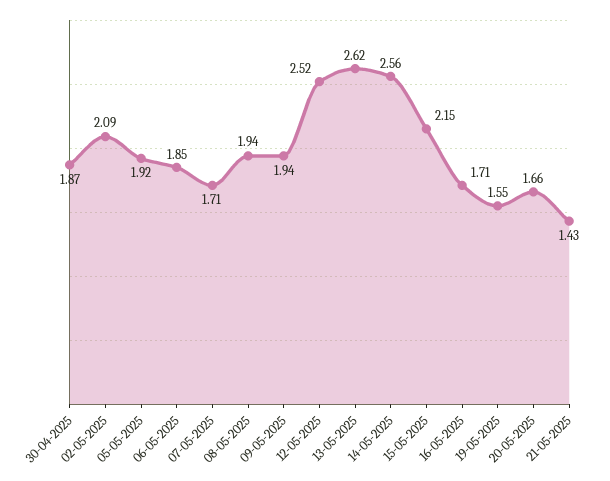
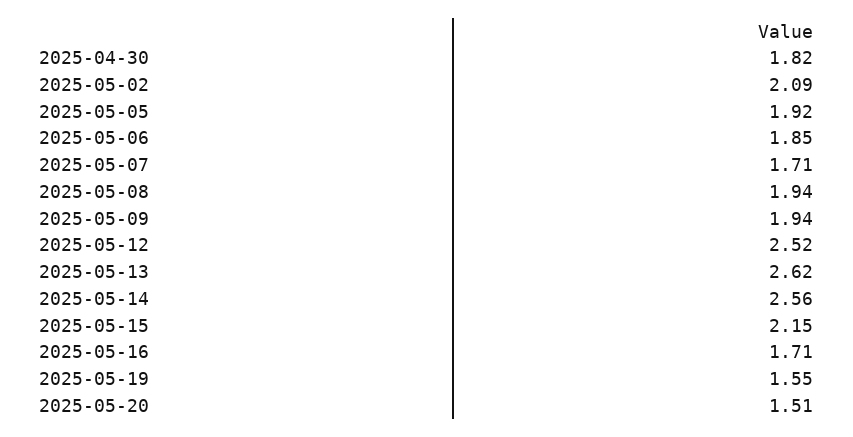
30-04-2025: 1.87 -> 1.82
20-05-2025: 1.66 -> 1.51
21-05-2025: 1.43 -> none

